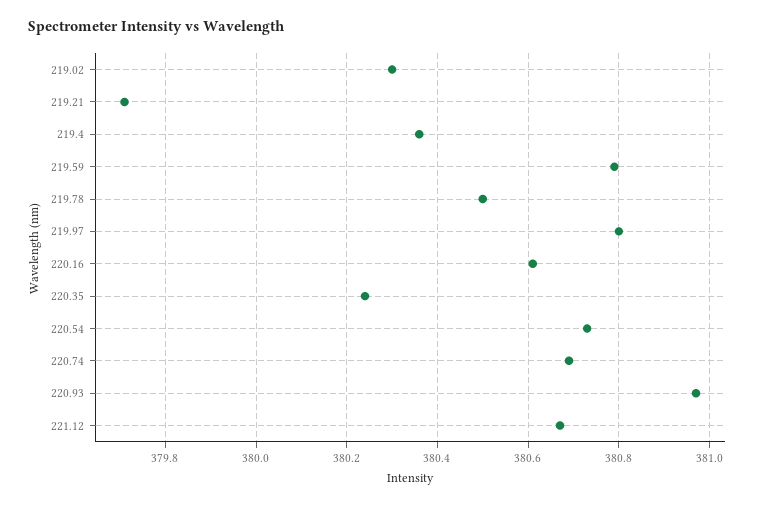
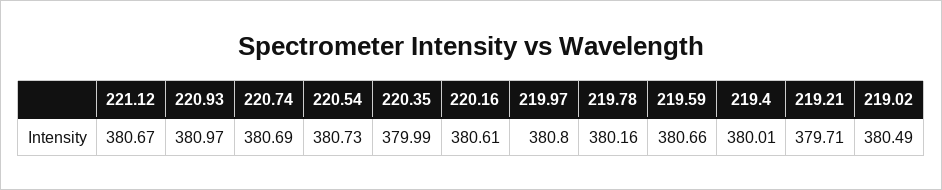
219.02: 380.3 -> 380.49
219.4: 380.35 -> 380.01
219.59: 380.8 -> 380.66
219.78: 380.5 -> 380.16
220.35: 380.25 -> 379.99

